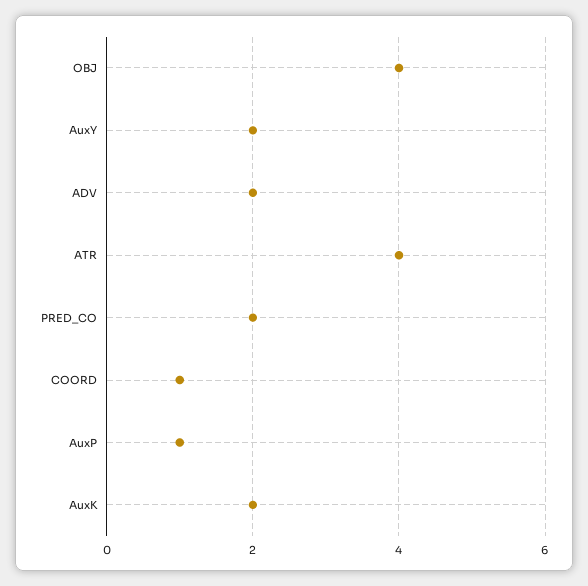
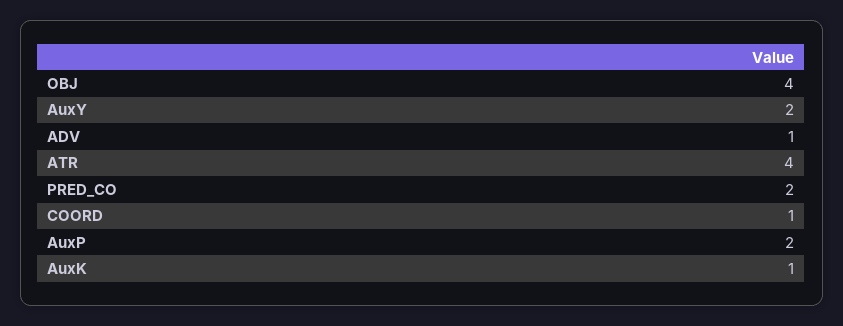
ADV: 2 -> 1
AuxP: 1 -> 2
AuxK: 2 -> 1

